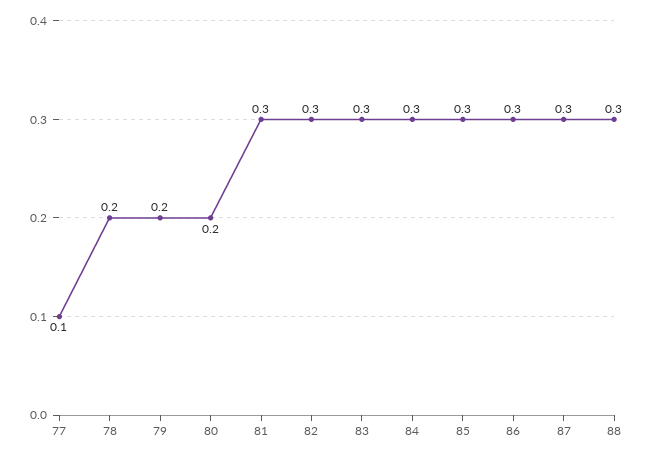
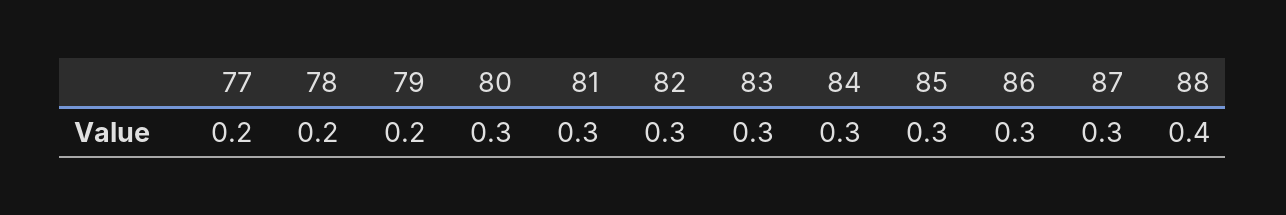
77: 0.1 -> 0.2
80: 0.2 -> 0.3
88: 0.3 -> 0.4

